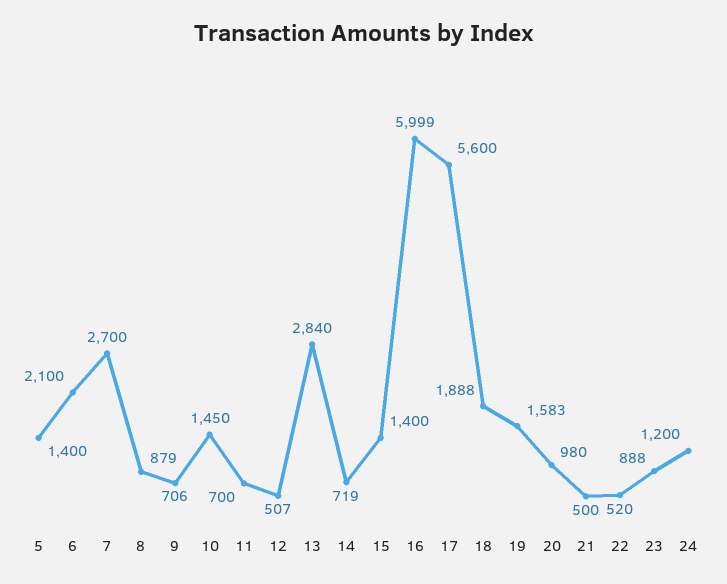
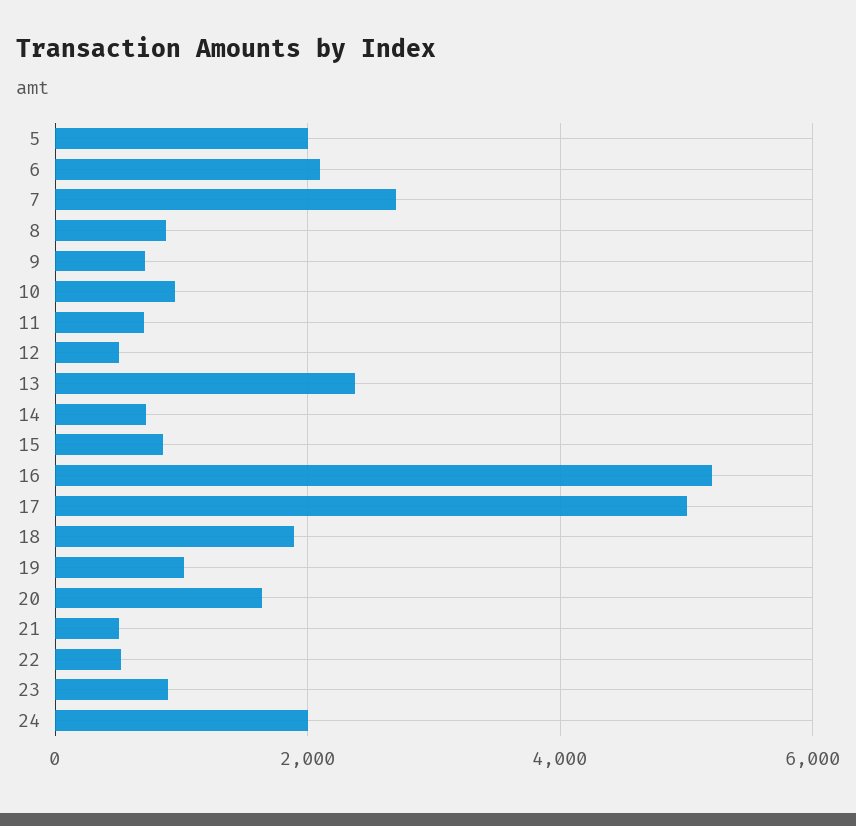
5: 1400 -> 2000
10: 1450 -> 1000
13: 2840 -> 2400
15: 1400 -> 800
16: 5999 -> 5200
17: 5600 -> 5000
19: 1583 -> 1000
20: 980 -> 1600
24: 1200 -> 2000

